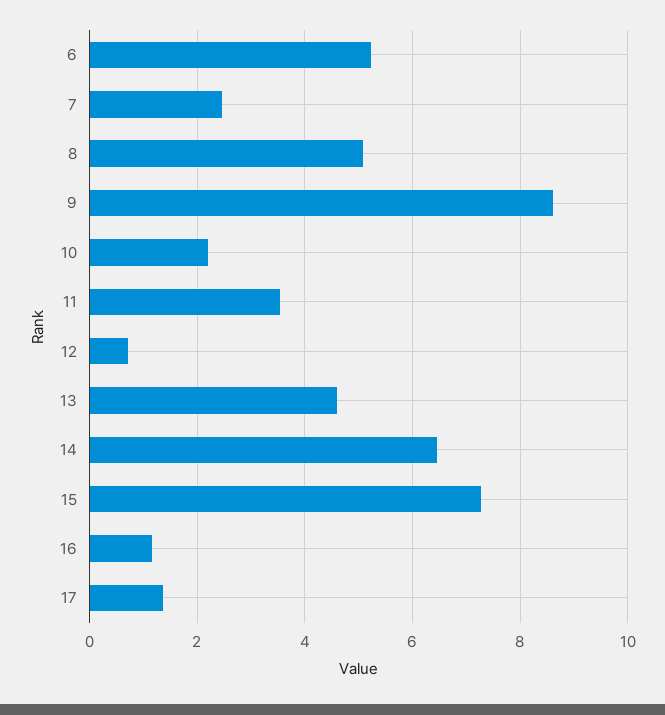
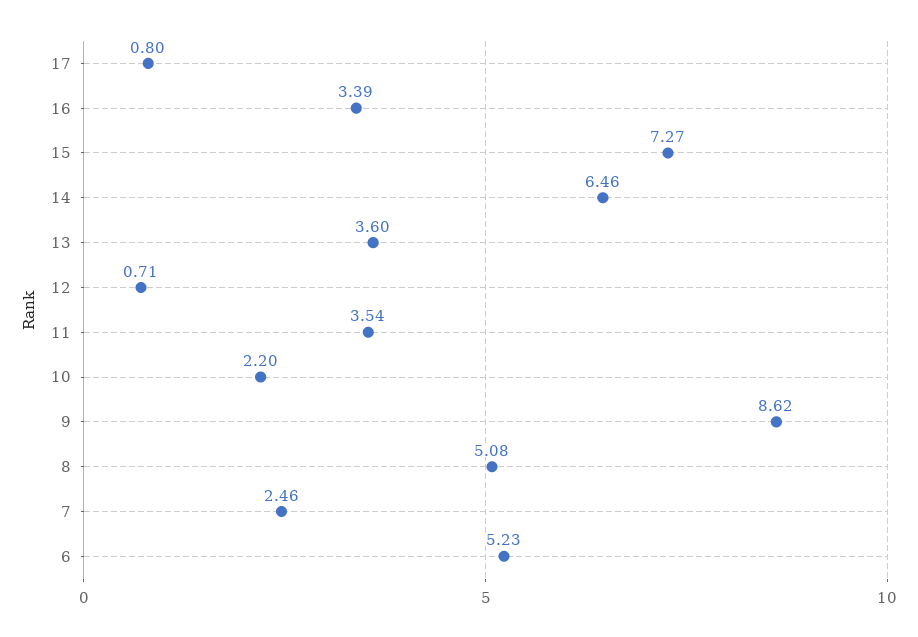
13: 4.6 -> 3.6
16: 1.2 -> 3.39
17: 1.4 -> 0.8

